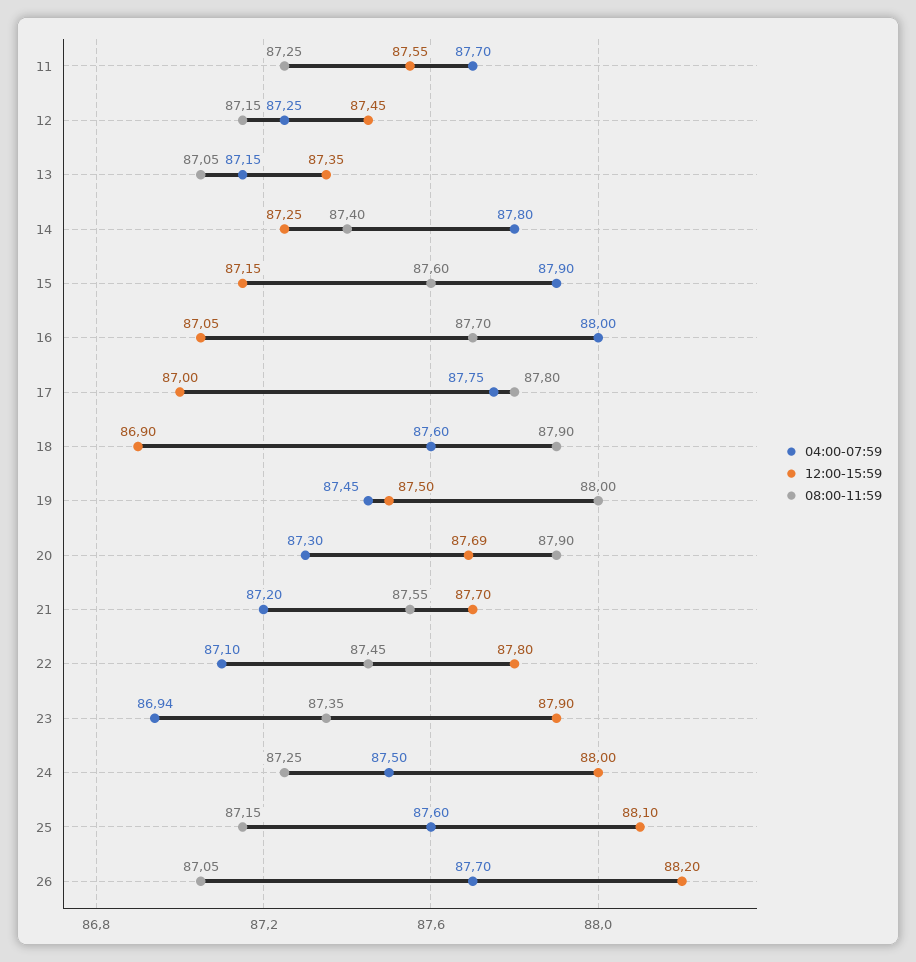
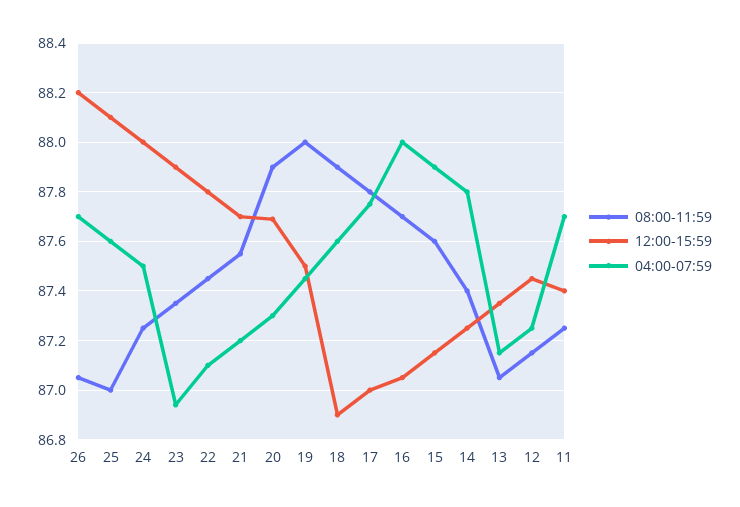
12:00-15:59, 11: 87.55 -> 87.4
08:00-11:59, 25: 87.15 -> 87

